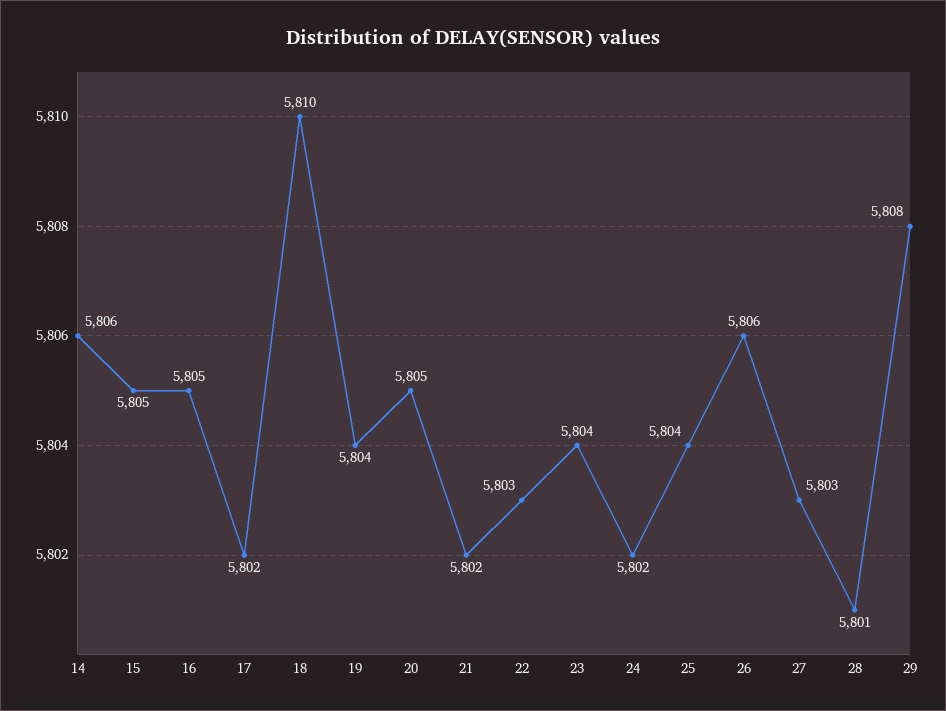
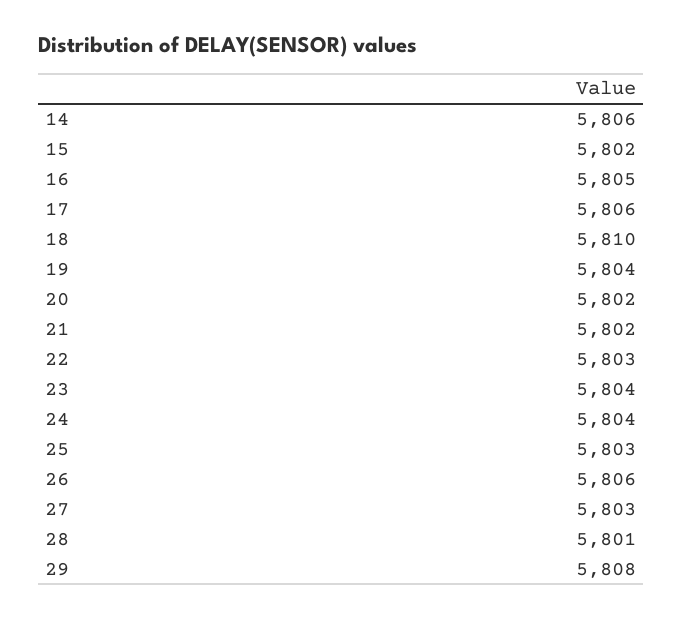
15: 5805 -> 5802
17: 5802 -> 5806
20: 5805 -> 5802
24: 5802 -> 5804
25: 5804 -> 5803

